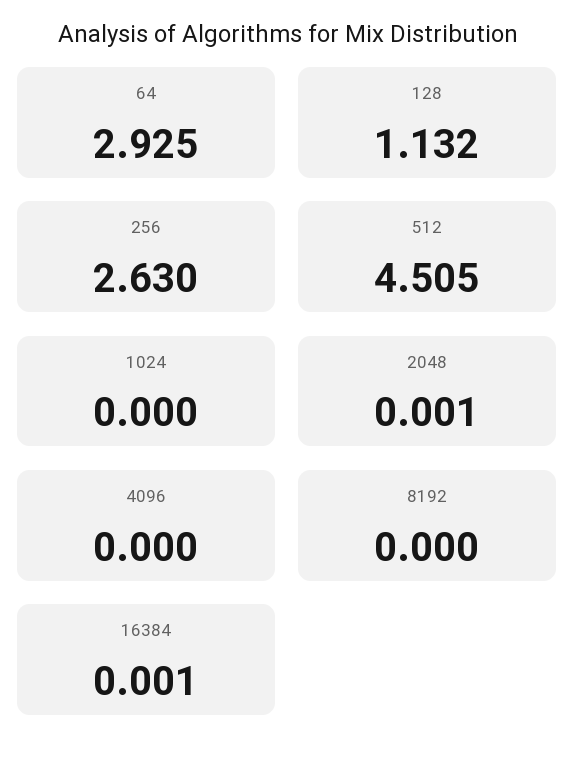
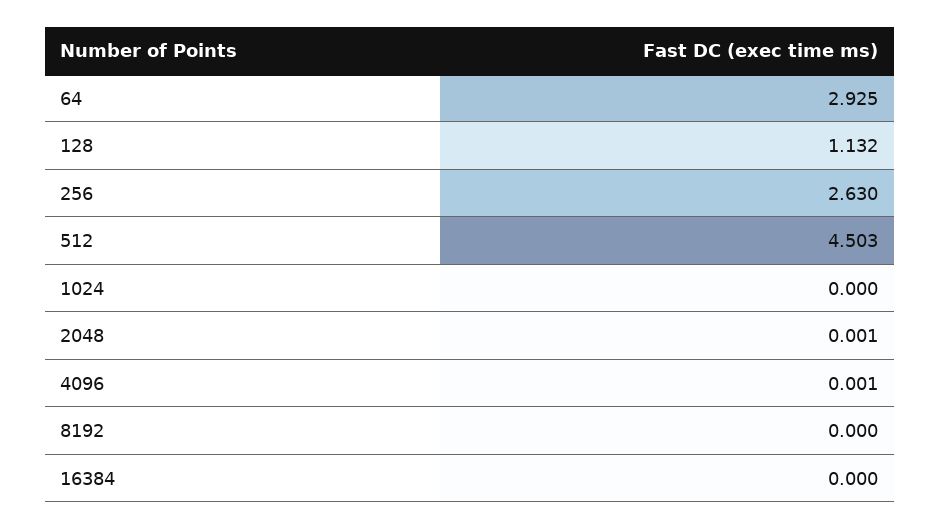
512: 4.505 -> 4.503
4096: 0 -> 0.001
16384: 0.001 -> 0

